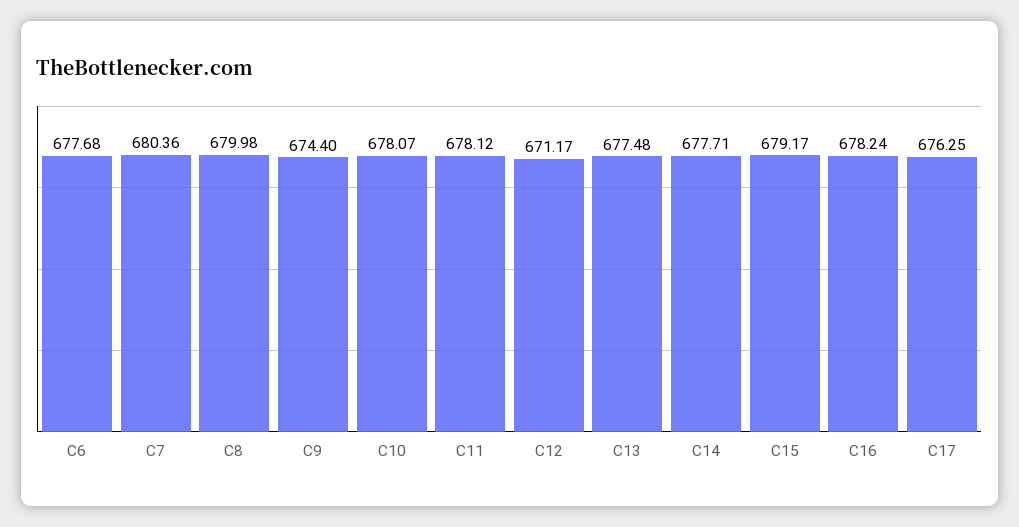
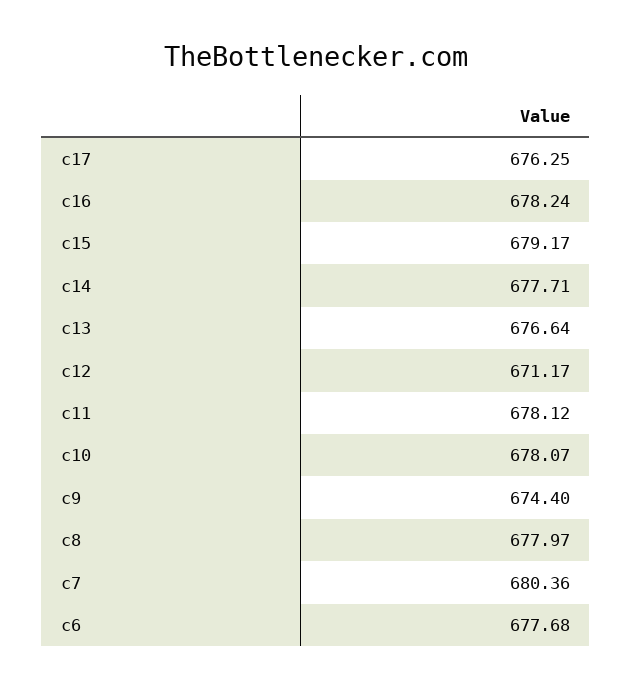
C8: 679.98 -> 677.97
C13: 677.48 -> 676.64

